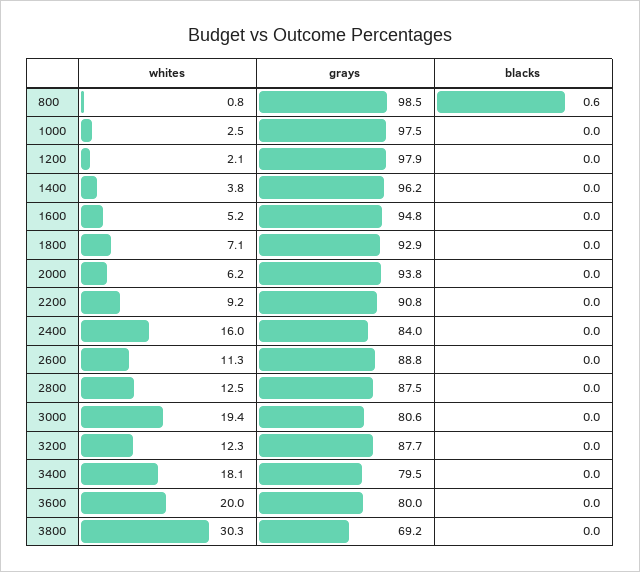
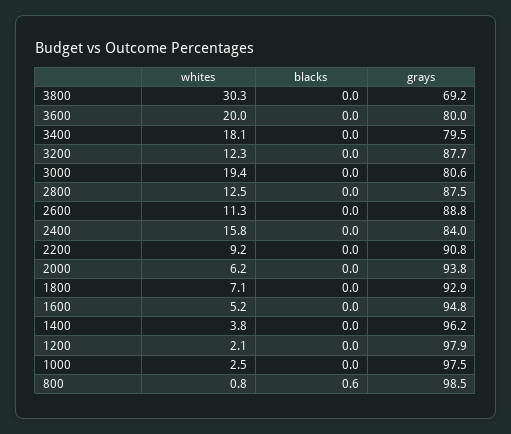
whites, 2400: 16 -> 15.8

